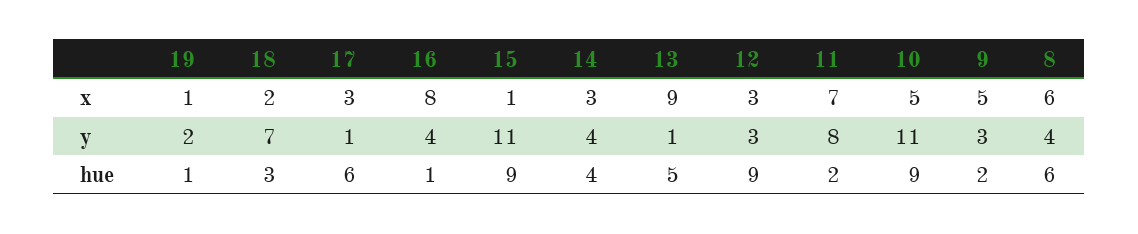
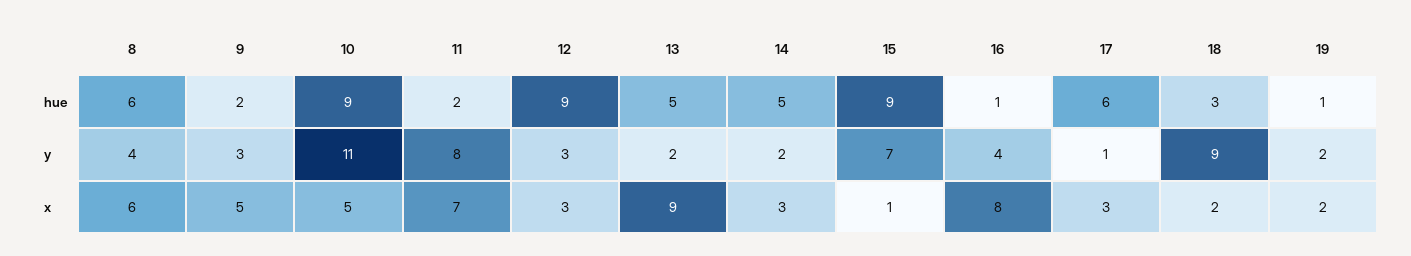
19, x: 1 -> 2
18, y: 7 -> 9
15, y: 11 -> 7
14, y: 4 -> 2
13, y: 1 -> 2
14, hue: 4 -> 5

